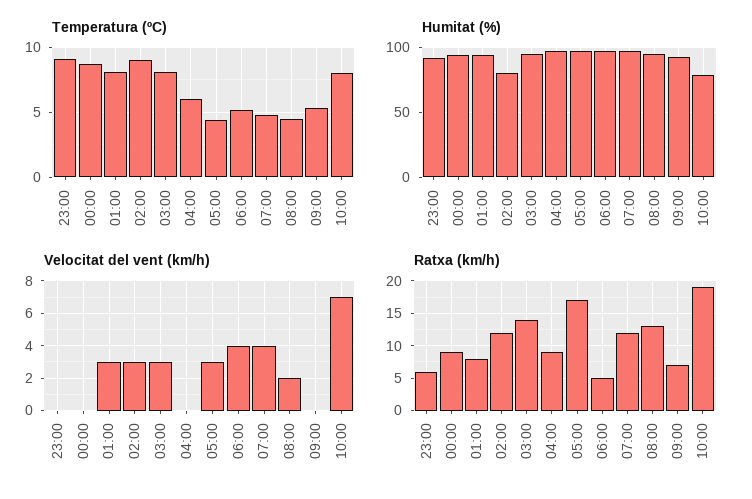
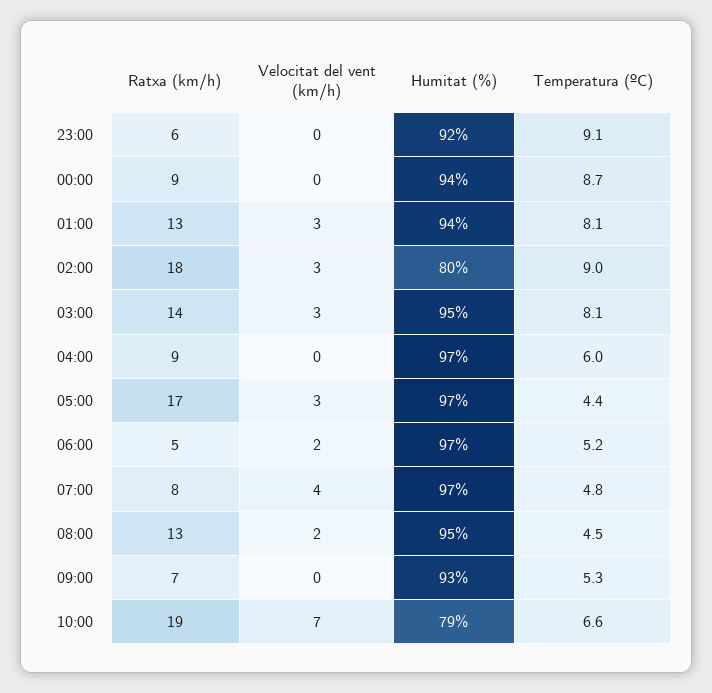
Temperatura (ºC), 10:00: 8 -> 6.6
Velocitat del vent (km/h), 06:00: 4 -> 2
Ratxa (km/h), 01:00: 8 -> 13
Ratxa (km/h), 02:00: 12 -> 18
Ratxa (km/h), 07:00: 12 -> 8

